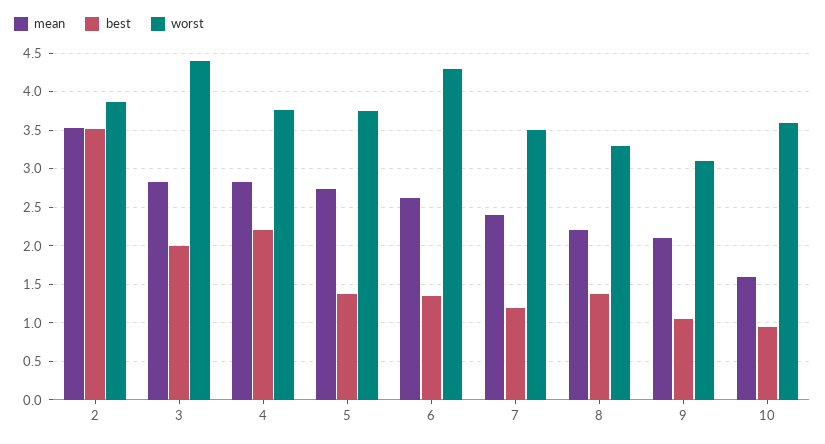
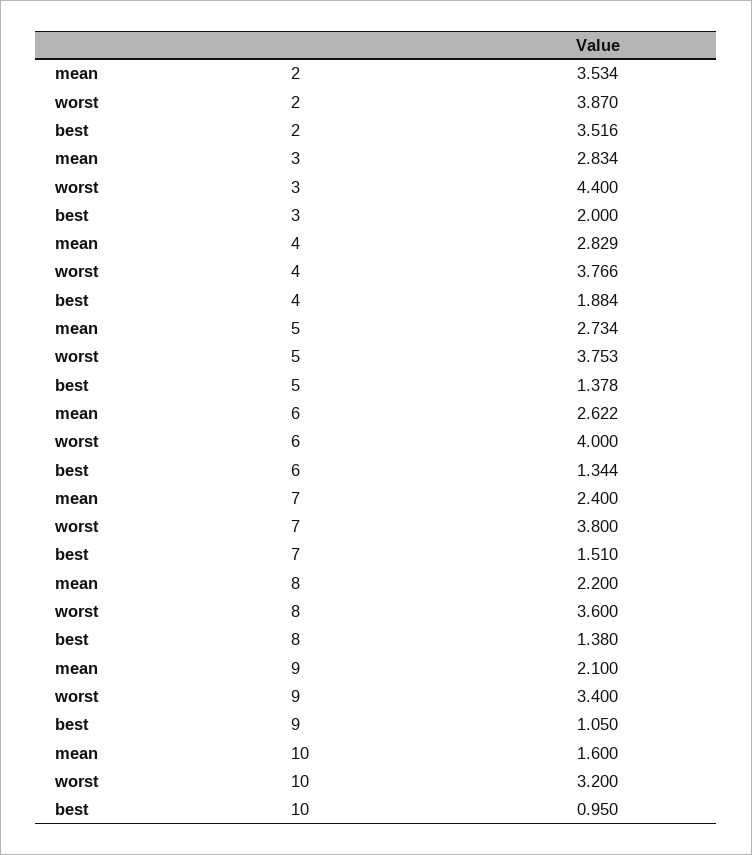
best, 4: 2.2 -> 1.884
worst, 6: 4.3 -> 4
best, 7: 1.2 -> 1.51
worst, 7: 3.5 -> 3.8
worst, 8: 3.3 -> 3.6
worst, 9: 3.1 -> 3.4
worst, 10: 3.6 -> 3.2

